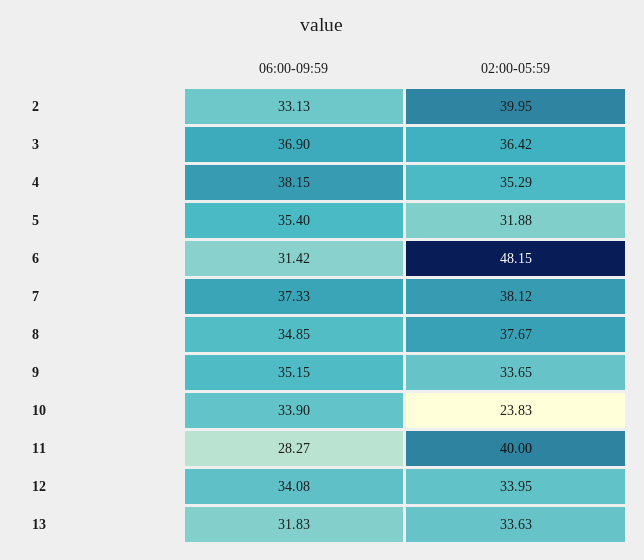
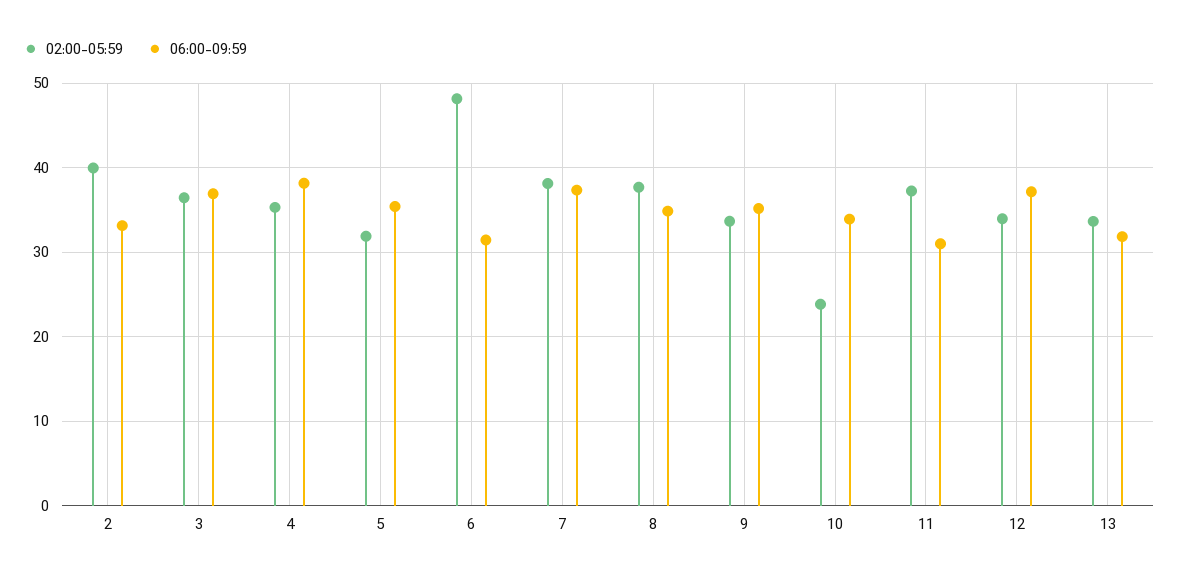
06:00-09:59, 11: 28.27 -> 31
02:00-05:59, 11: 40 -> 37
06:00-09:59, 12: 34.08 -> 37

